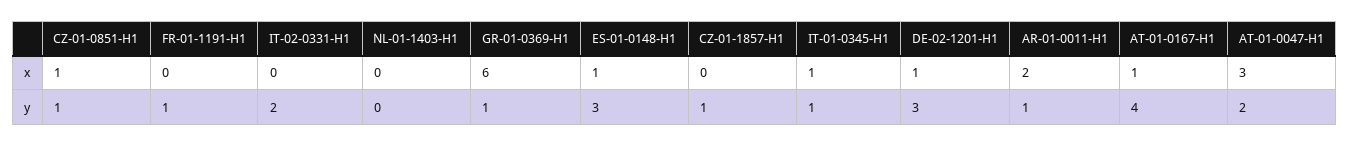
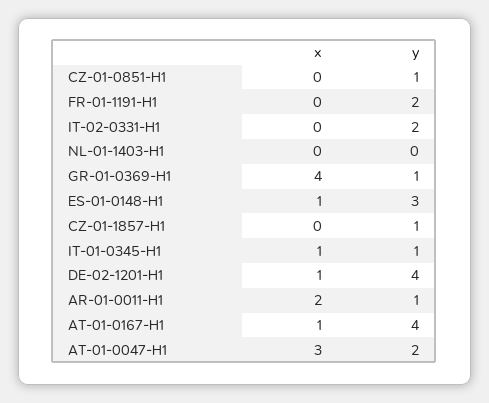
CZ-01-0851-H1, x: 1 -> 0
GR-01-0369-H1, x: 6 -> 4
FR-01-1191-H1, y: 1 -> 2
DE-02-1201-H1, y: 3 -> 4

